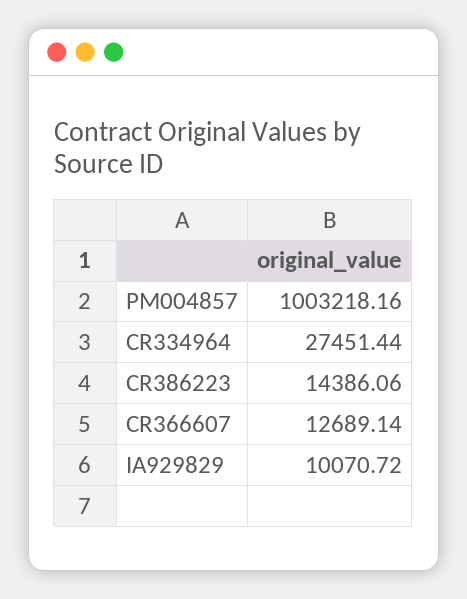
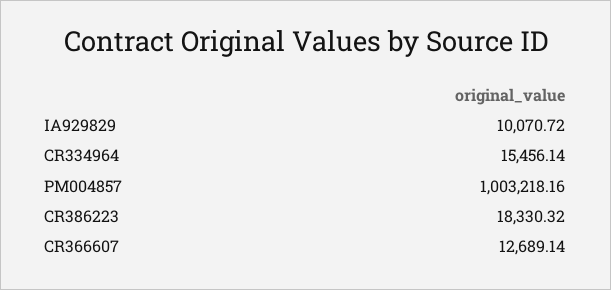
CR334964: 27451.44 -> 15456.14
CR386223: 14386.06 -> 18330.32

